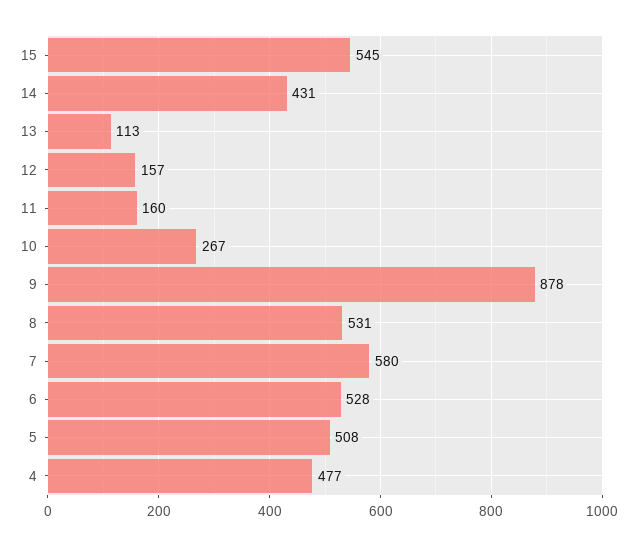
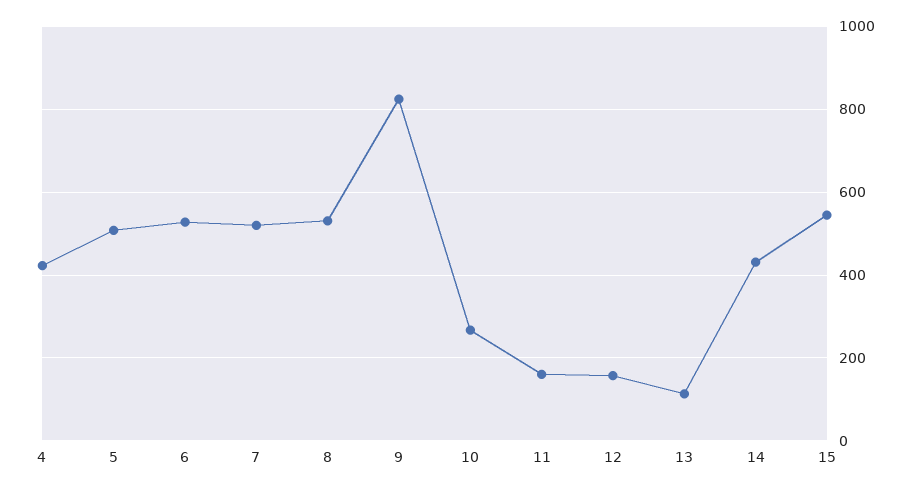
9: 878 -> 820
7: 580 -> 520
4: 477 -> 420

